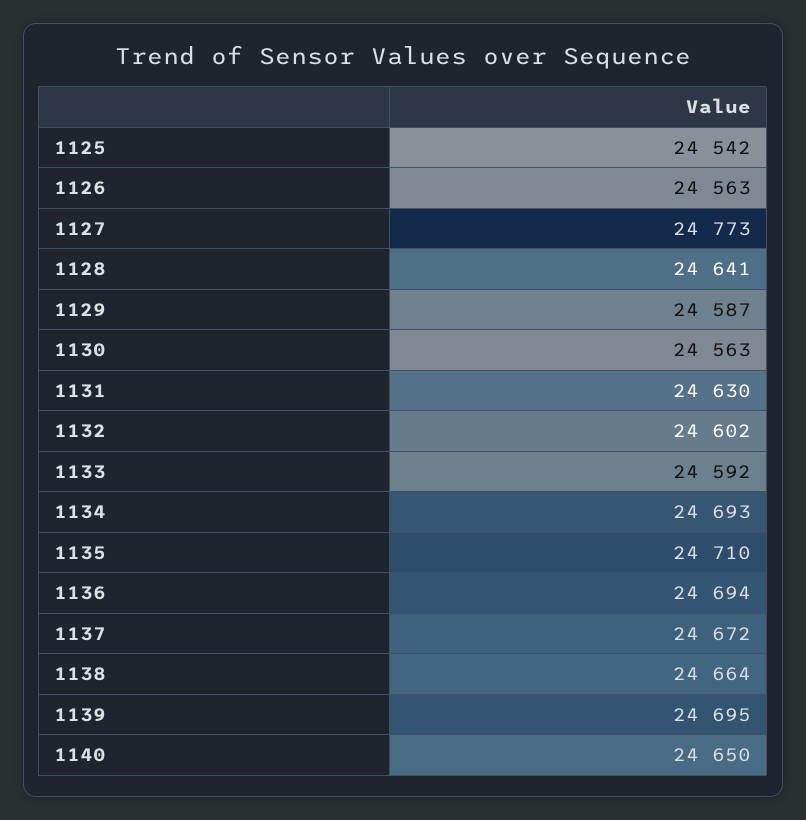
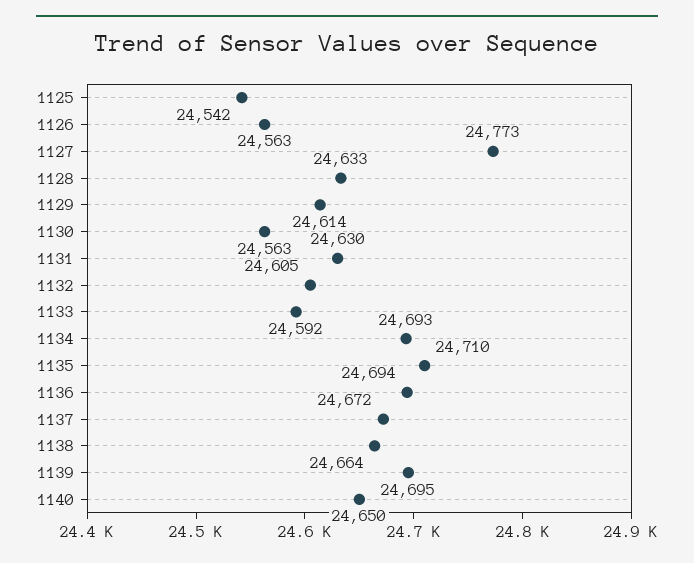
1128: 24641 -> 24633
1129: 24587 -> 24614
1132: 24602 -> 24605

